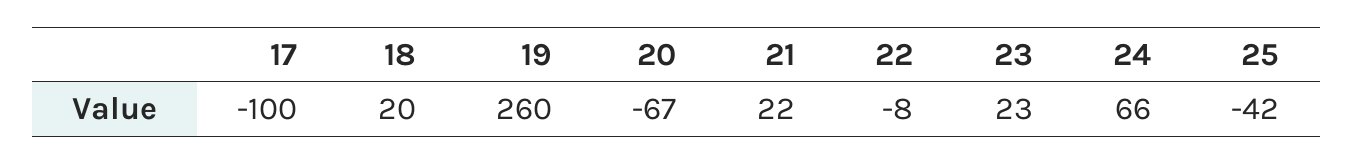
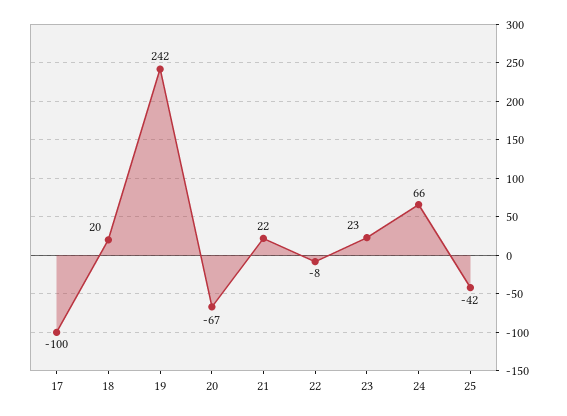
19: 260 -> 242

